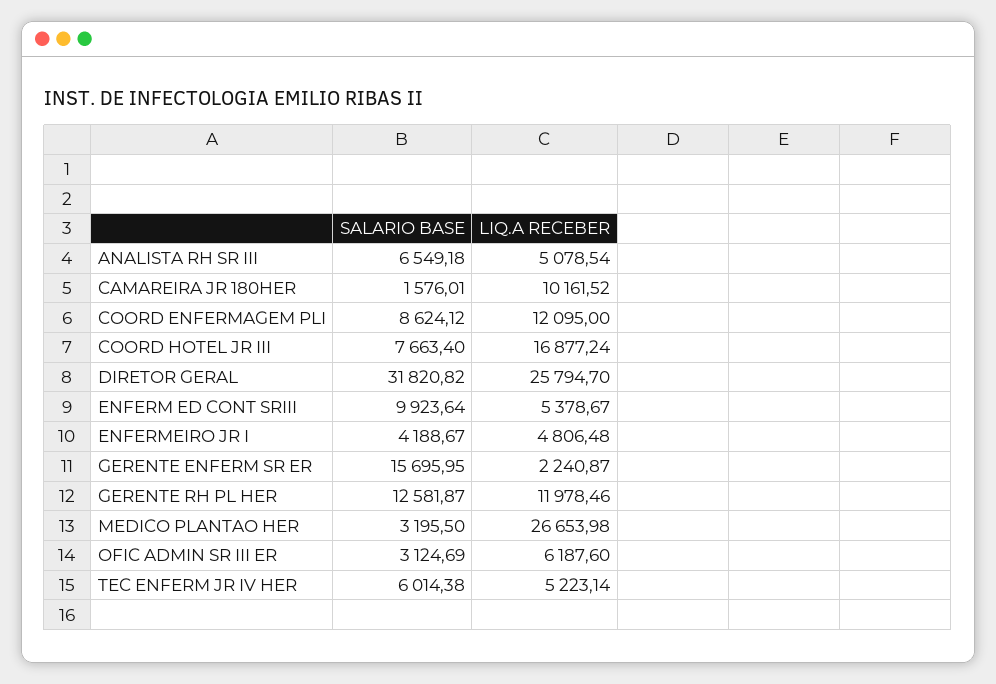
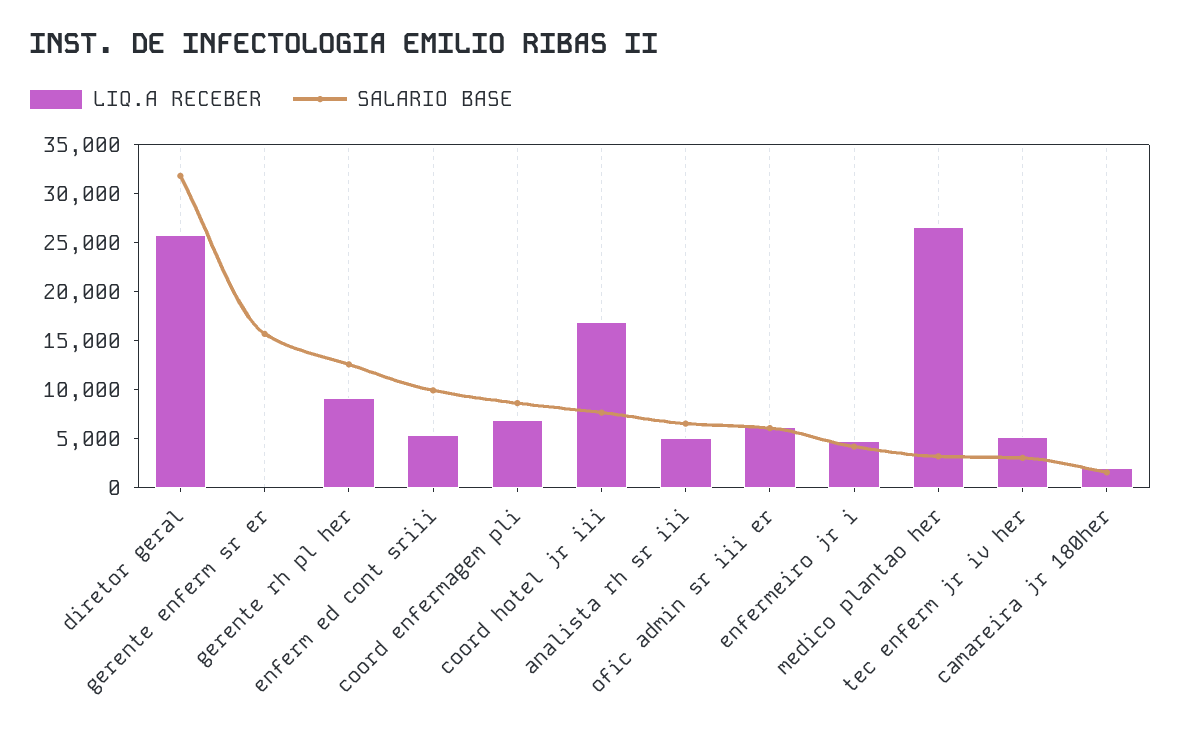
LIQ.A RECEBER, CAMAREIRA JR 180HER: 10161.52 -> 2000
LIQ.A RECEBER, COORD ENFERMAGEM PLI: 12095 -> 7000
LIQ.A RECEBER, GERENTE ENFERM SR ER: 2240.87 -> 0
LIQ.A RECEBER, GERENTE RH PL HER: 11978.46 -> 9000
SALARIO BASE, OFIC ADMIN SR III ER: 3124.69 -> 6000
SALARIO BASE, TEC ENFERM JR IV HER: 6014.38 -> 3000

